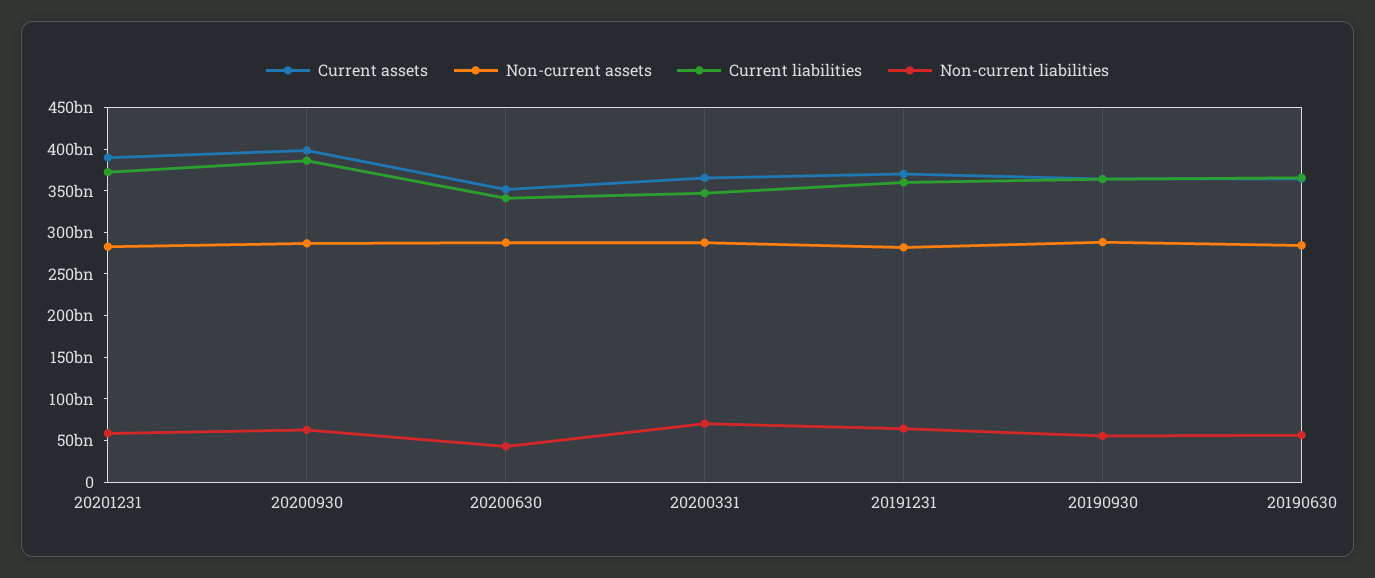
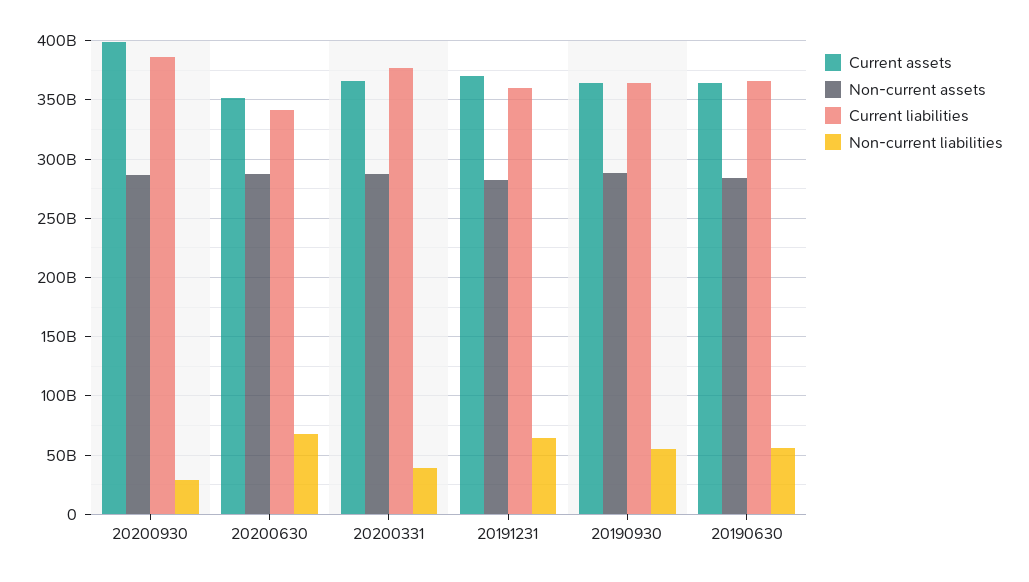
Current assets, 20201231: 390000000000 -> none
Non-current assets, 20201231: 280000000000 -> none
Current liabilities, 20201231: 370000000000 -> none
Non-current liabilities, 20201231: 60000000000 -> none
Non-current liabilities, 20200930: 60000000000 -> 30000000000
Non-current liabilities, 20200630: 40000000000 -> 70000000000
Current liabilities, 20200331: 350000000000 -> 380000000000
Non-current liabilities, 20200331: 70000000000 -> 40000000000

